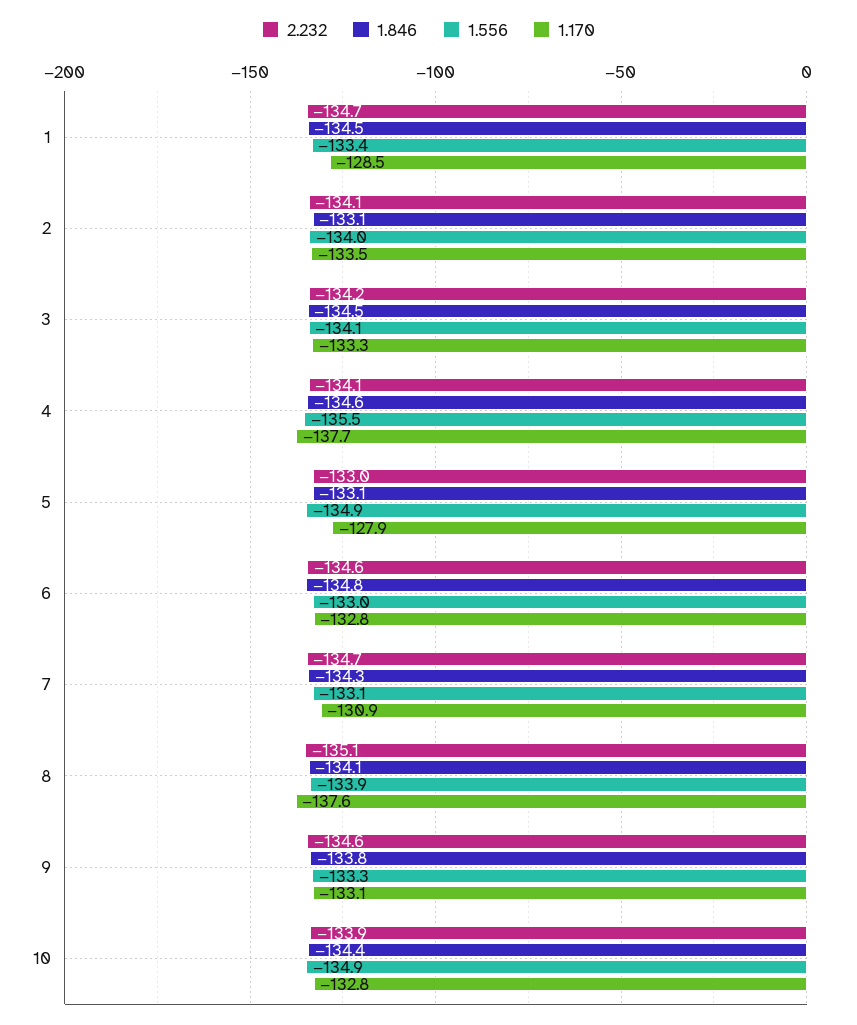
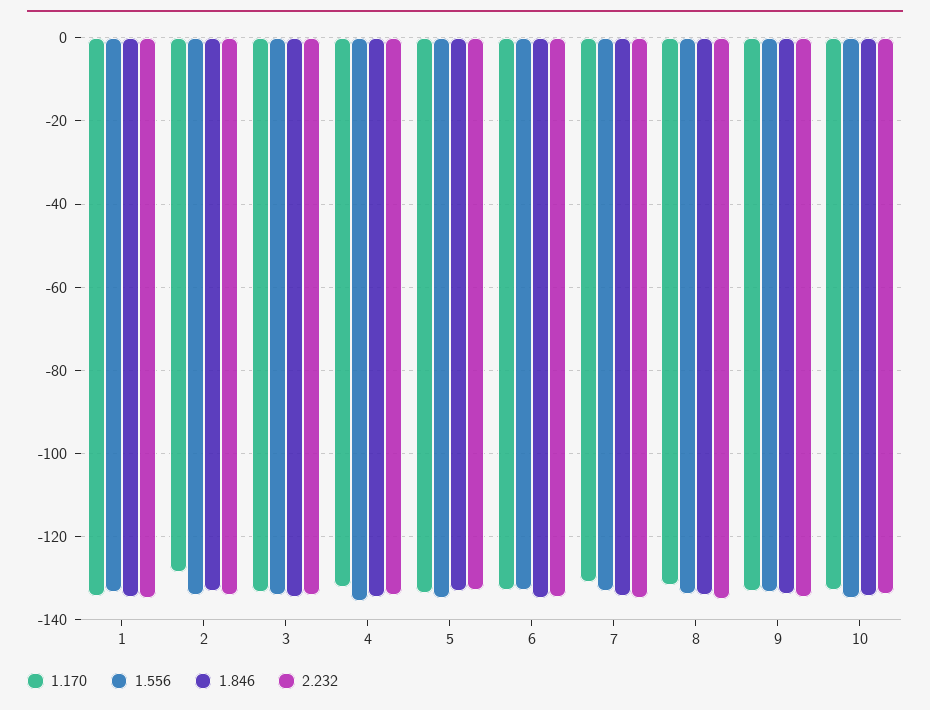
1.170, 1: -128.5 -> -134
1.170, 2: -133.5 -> -128
1.170, 4: -137.7 -> -132
1.170, 5: -127.9 -> -134
1.170, 8: -137.6 -> -132

